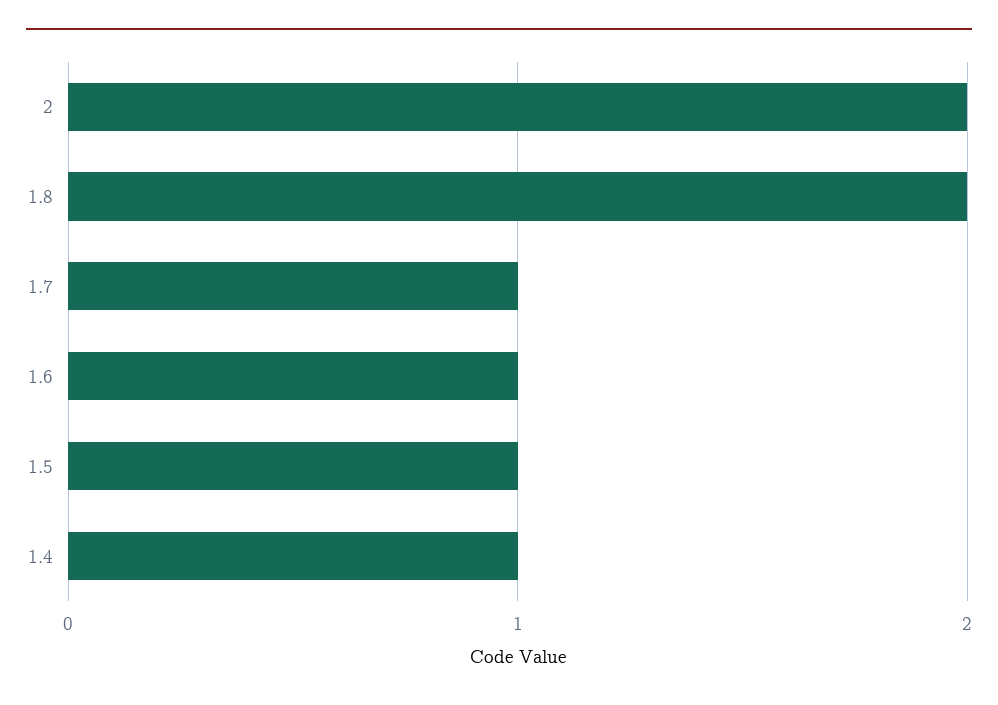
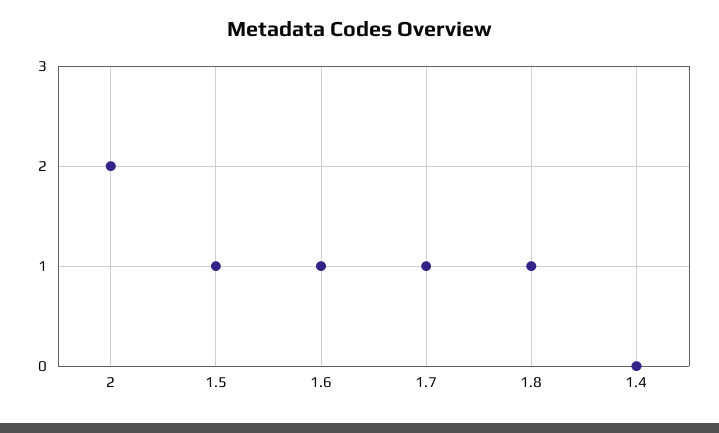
1.8: 2 -> 1
1.4: 1 -> 0

